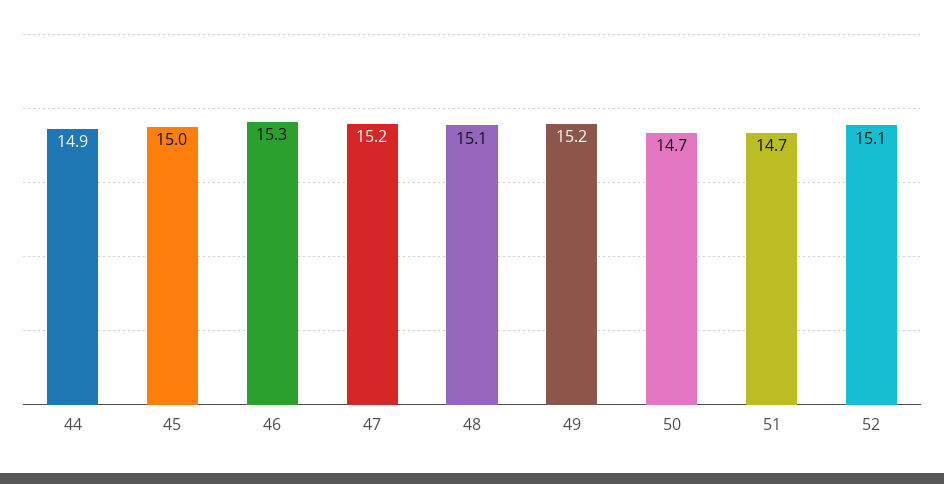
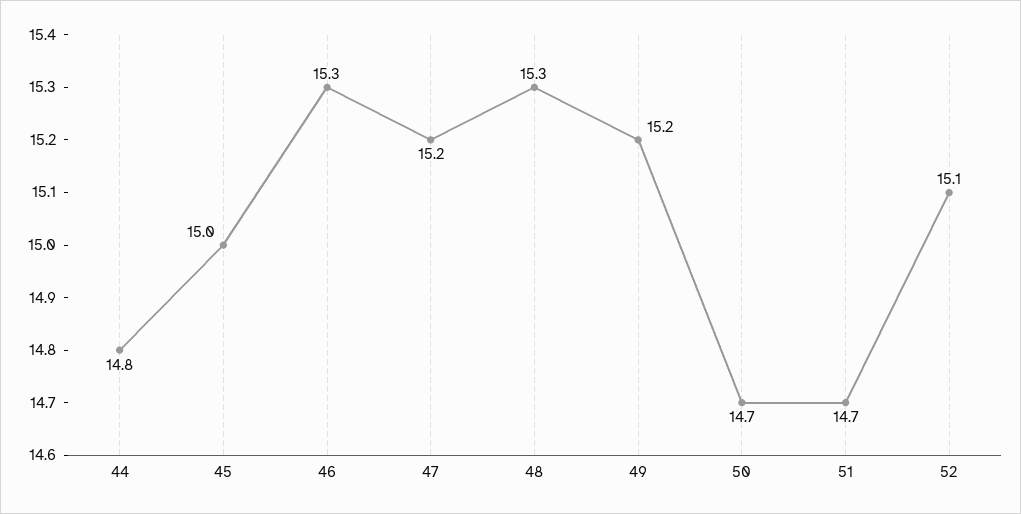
44: 14.9 -> 14.8
48: 15.1 -> 15.3

